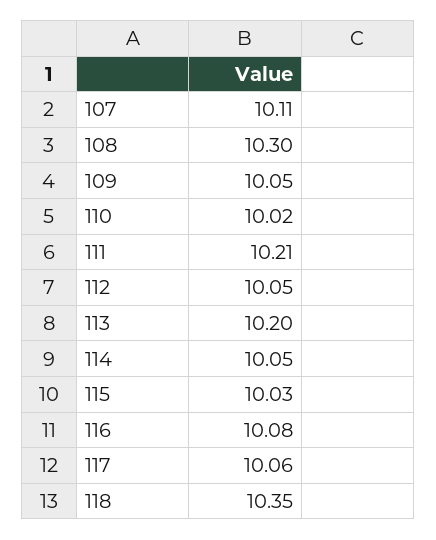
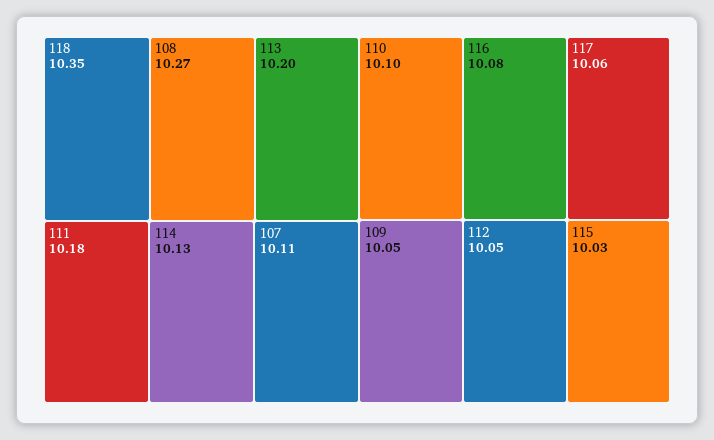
108: 10.3 -> 10.27
110: 10.02 -> 10.1
111: 10.21 -> 10.18
114: 10.05 -> 10.13

